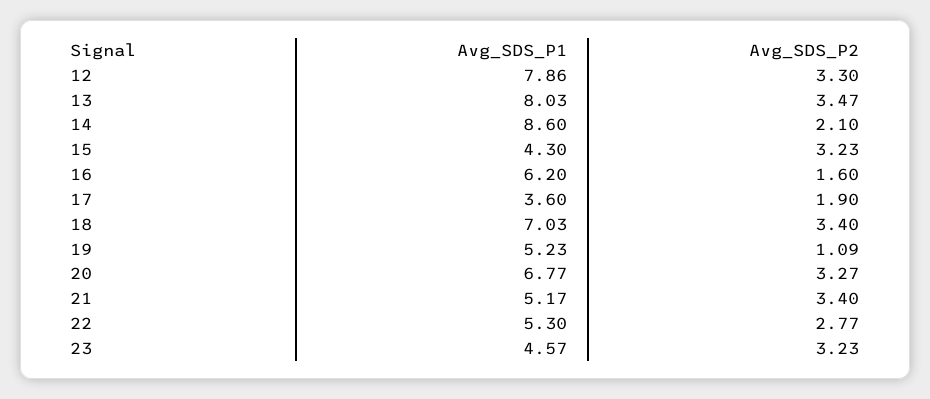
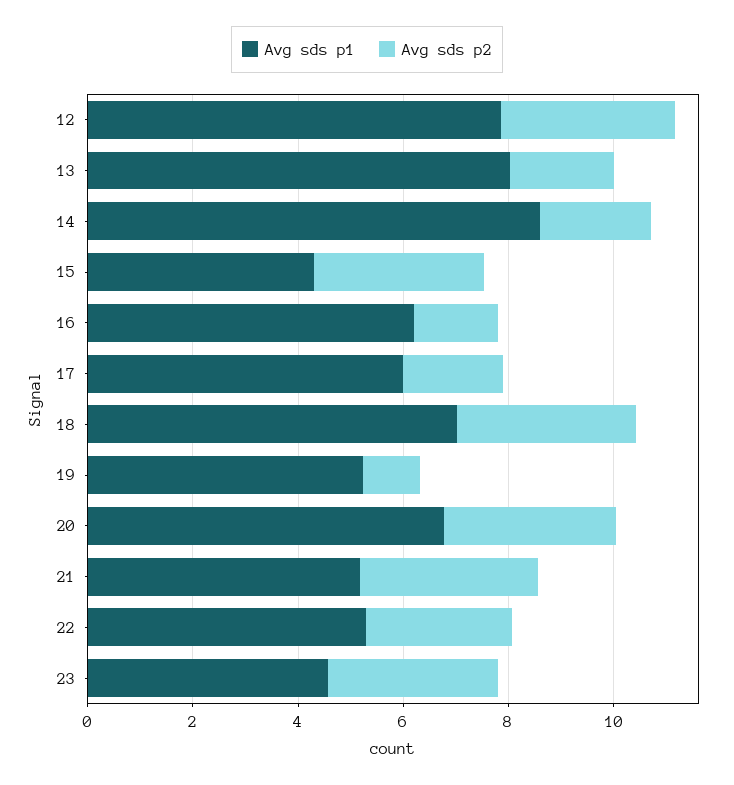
Avg_SDS_P2, 13: 3.47 -> 2
Avg_SDS_P1, 17: 3.6 -> 6

